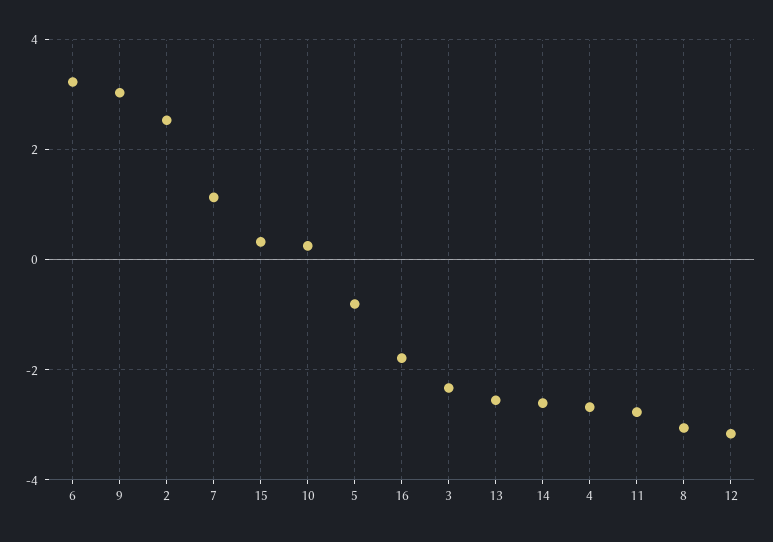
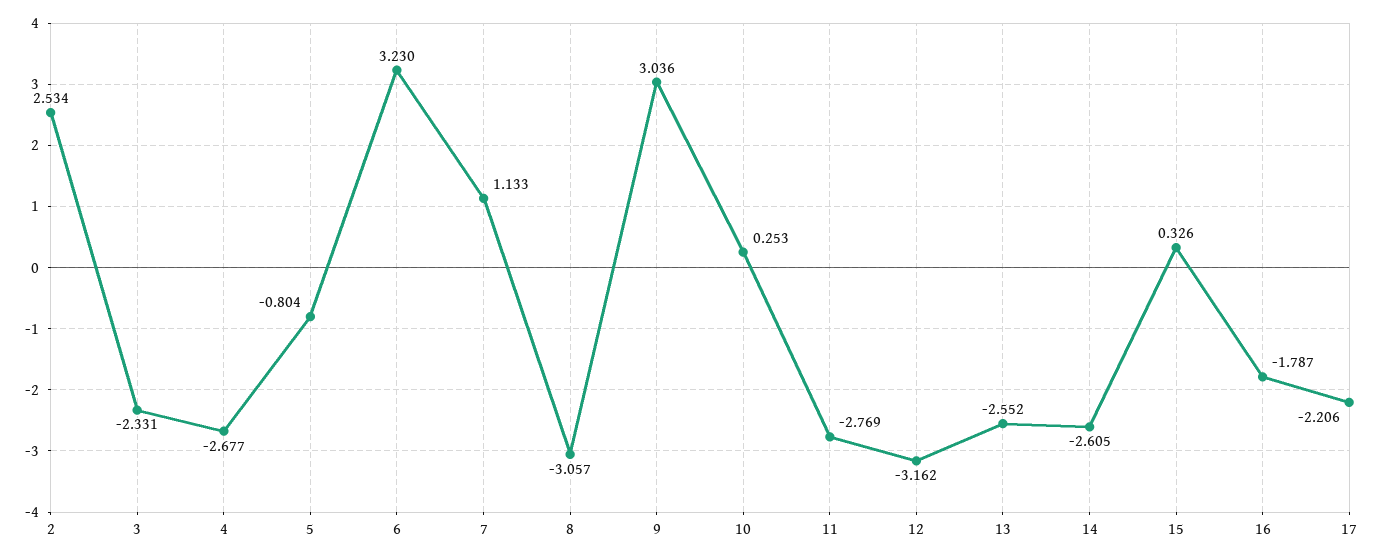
17: none -> -2.206

